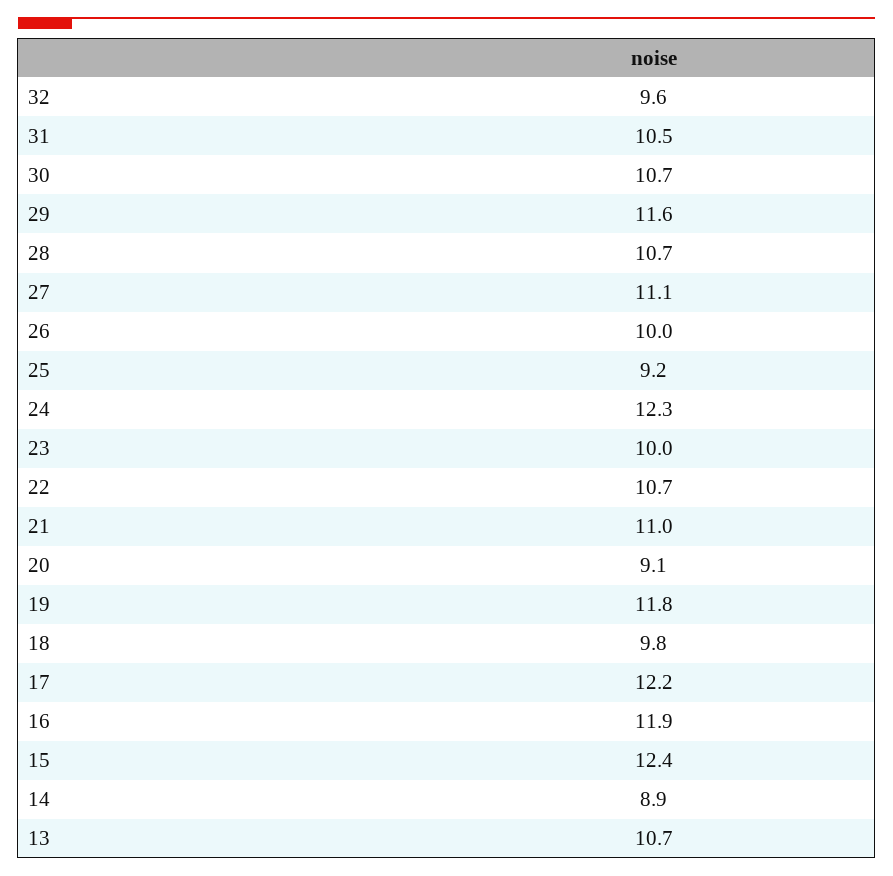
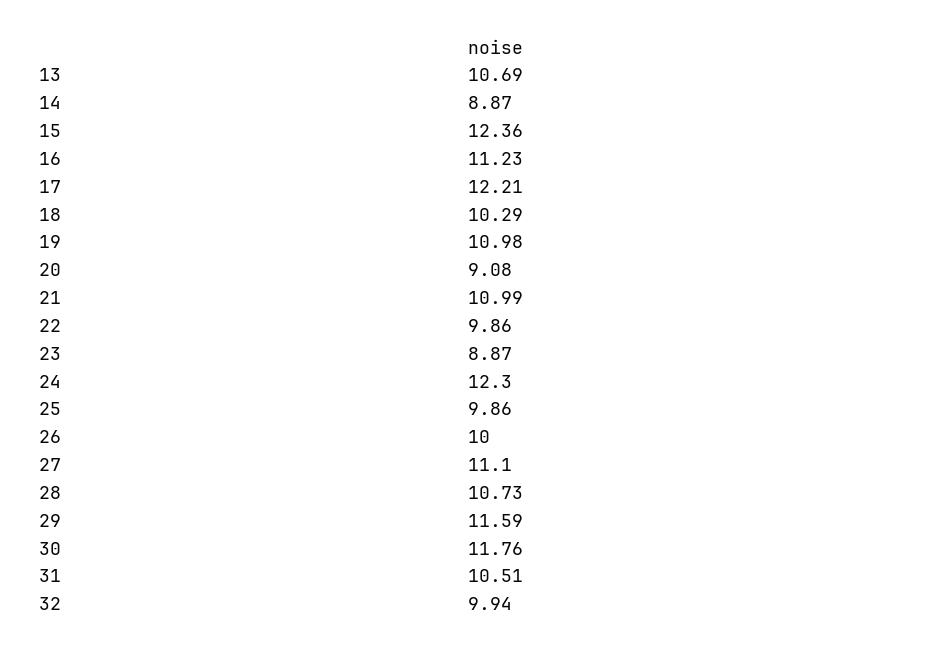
32: 9.6 -> 9.94
30: 10.7 -> 11.76
25: 9.2 -> 9.86
23: 10 -> 8.87
22: 10.7 -> 9.86
19: 11.8 -> 10.98
18: 9.8 -> 10.29
16: 11.9 -> 11.23

